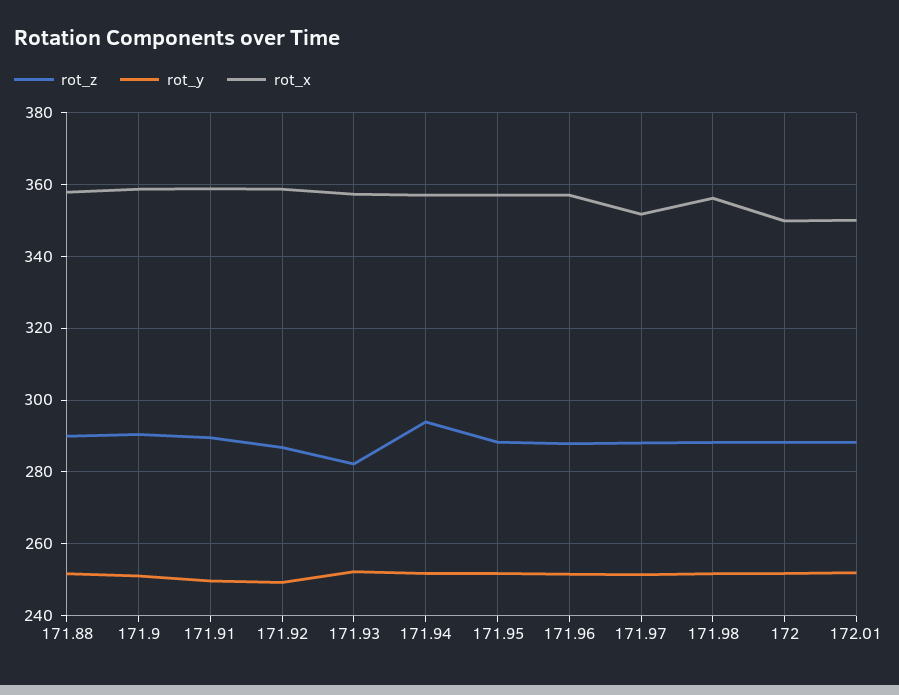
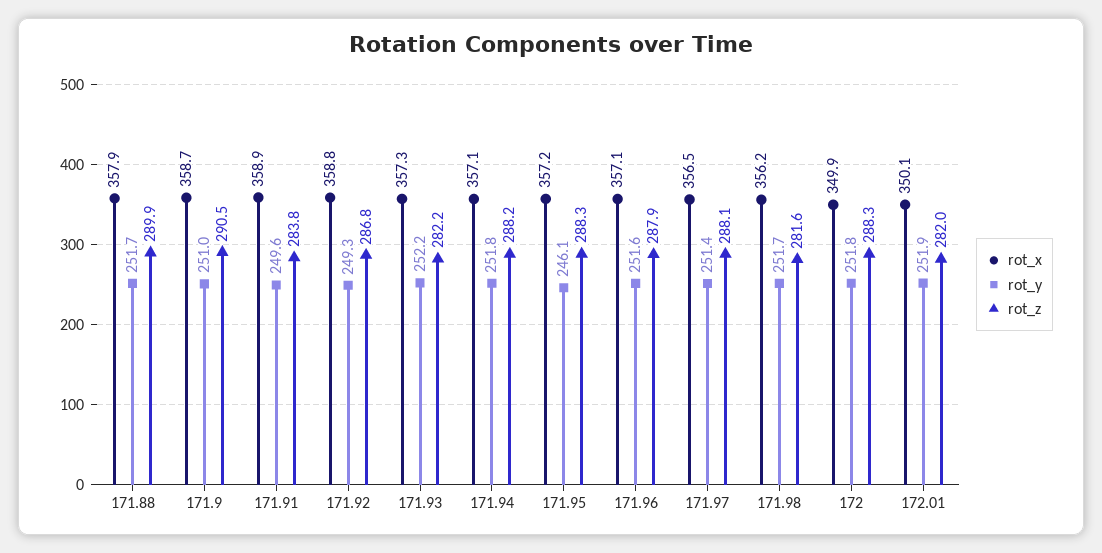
rot_z, 171.91: 290 -> 283.8
rot_z, 171.94: 294 -> 288.2
rot_y, 171.95: 252 -> 246.1
rot_x, 171.97: 352 -> 356.5
rot_z, 171.98: 288 -> 281.6
rot_z, 172.01: 288 -> 282

